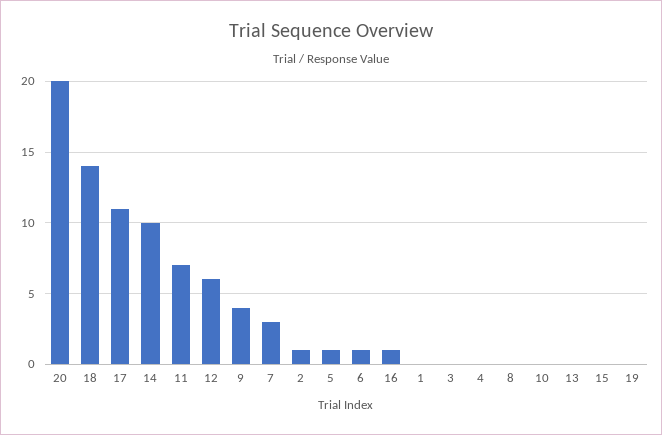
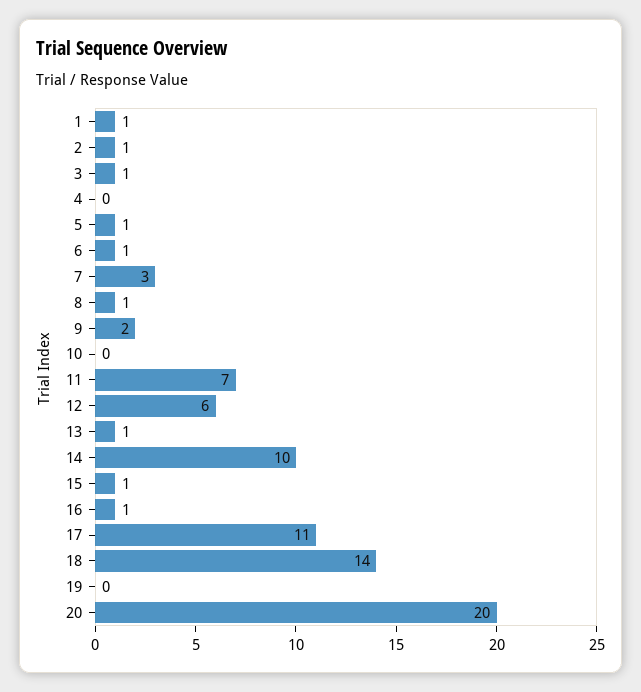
9: 4 -> 2
1: 0 -> 1
3: 0 -> 1
8: 0 -> 1
13: 0 -> 1
15: 0 -> 1

